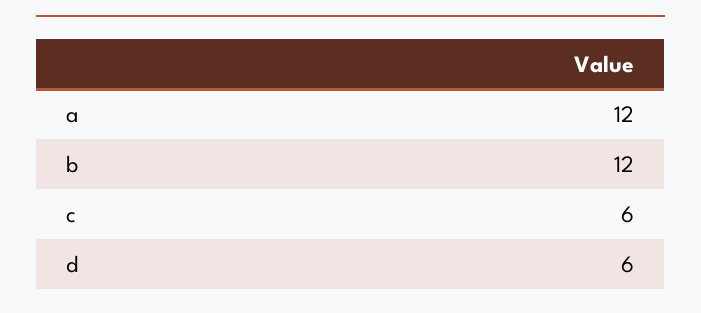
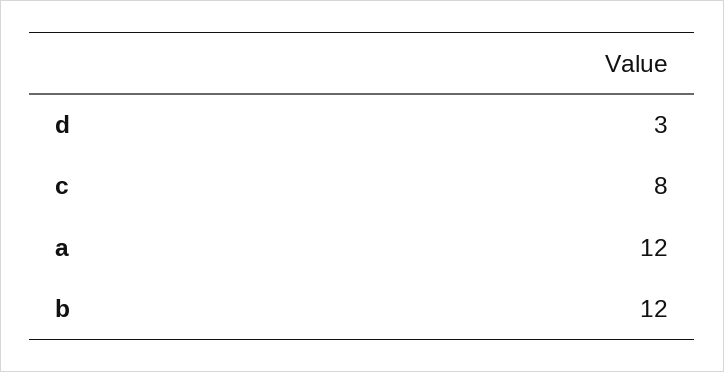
c: 6 -> 8
d: 6 -> 3

